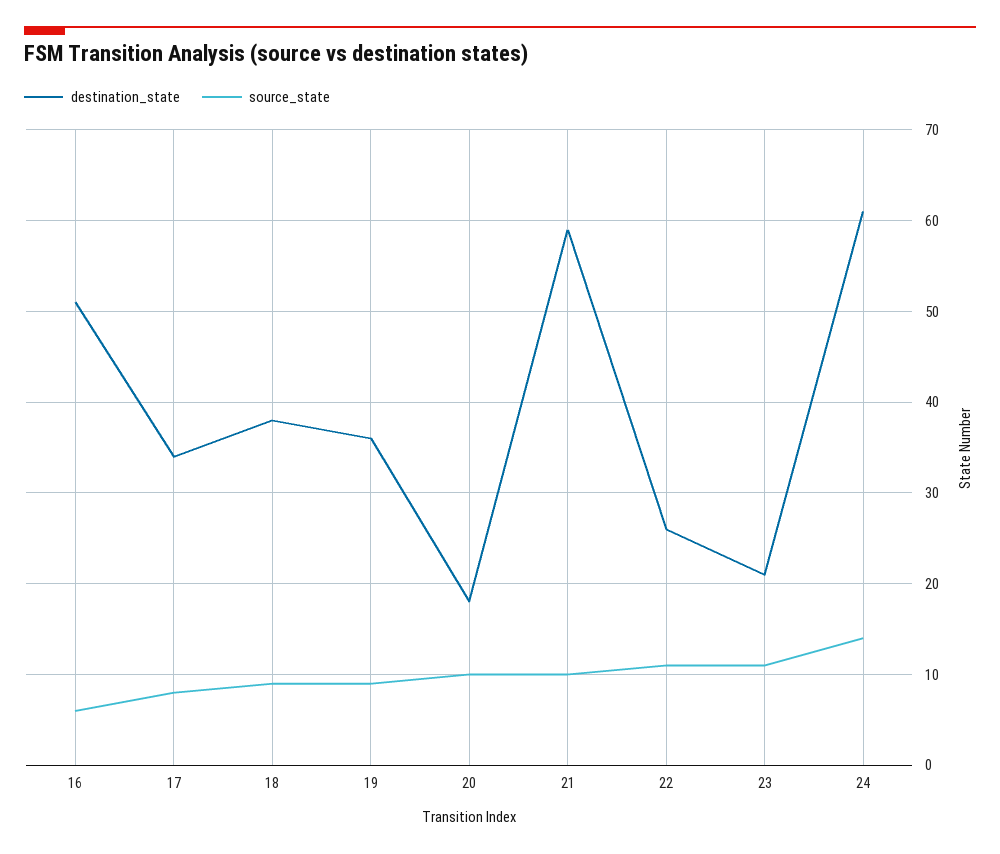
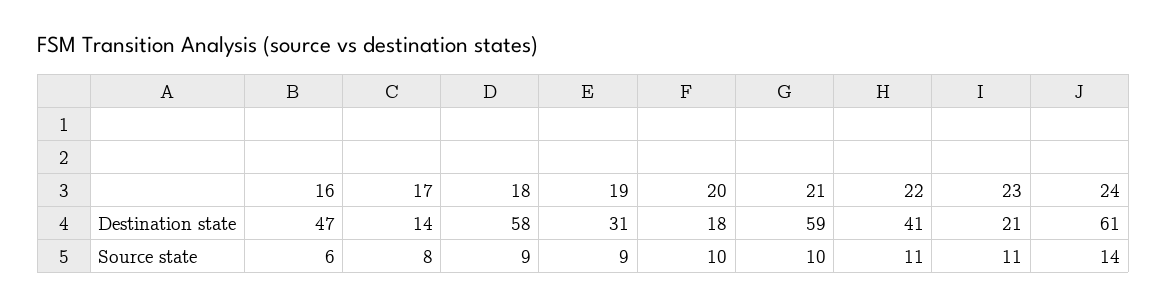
destination_state, 16: 51 -> 47
destination_state, 17: 34 -> 14
destination_state, 18: 38 -> 58
destination_state, 19: 36 -> 31
destination_state, 22: 26 -> 41

